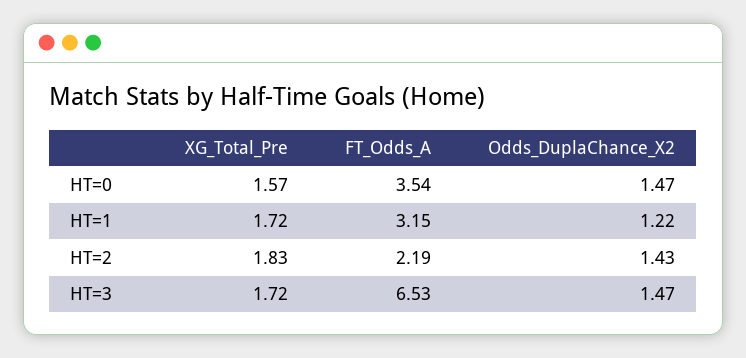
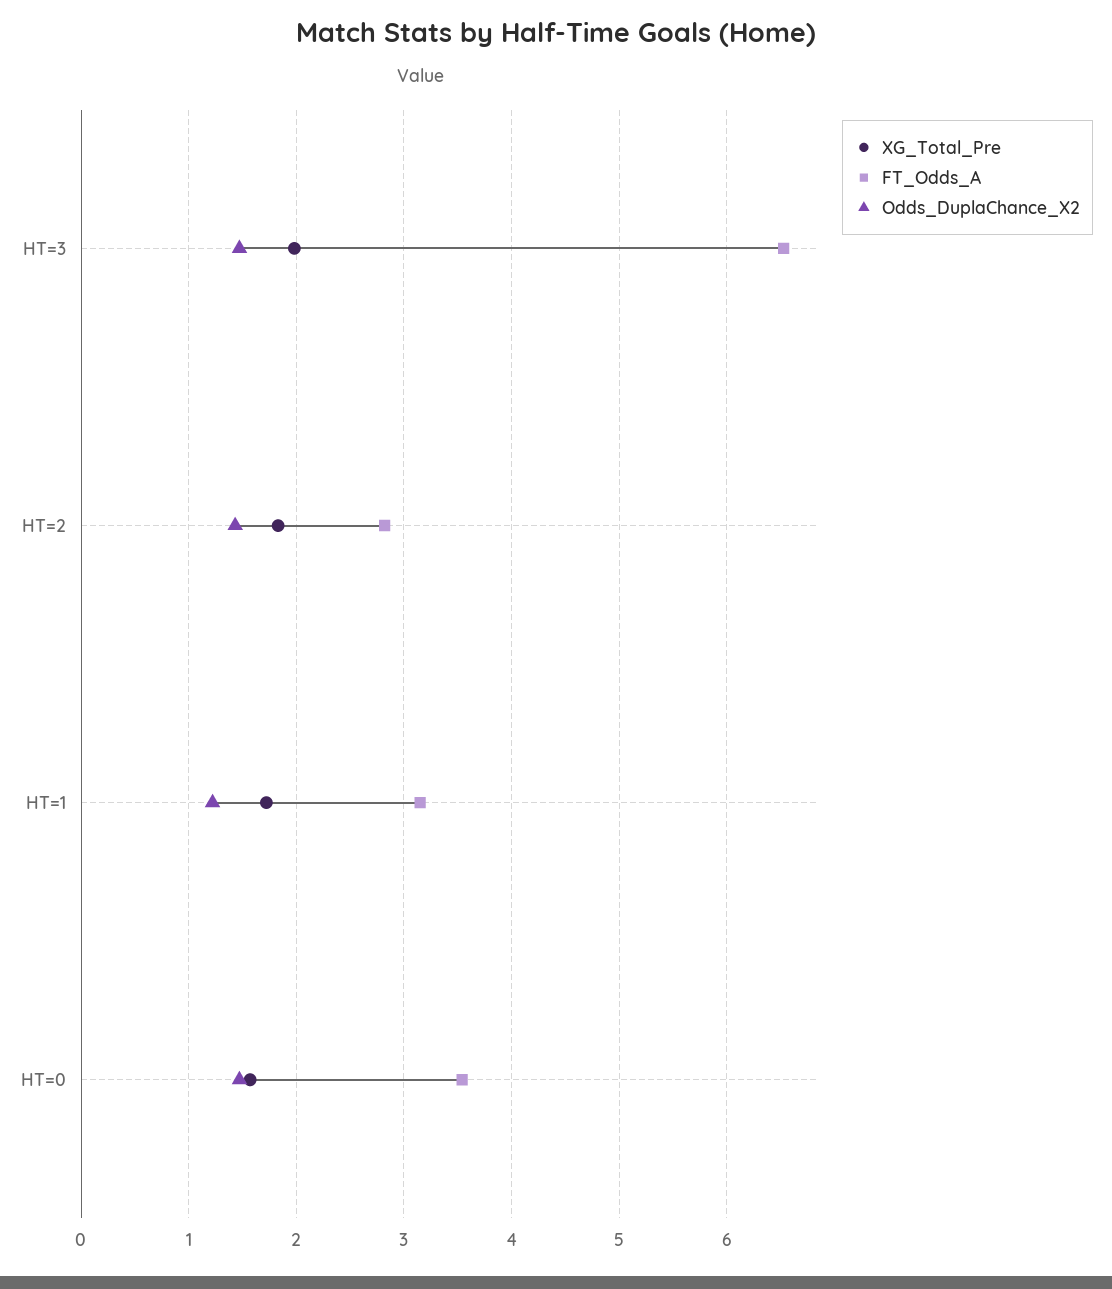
FT_Odds_A, HT=2: 2.19 -> 2.8
XG_Total_Pre, HT=3: 1.72 -> 2

